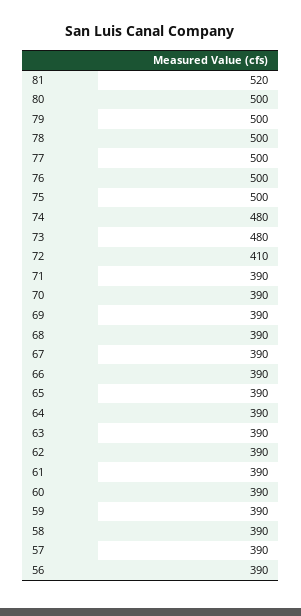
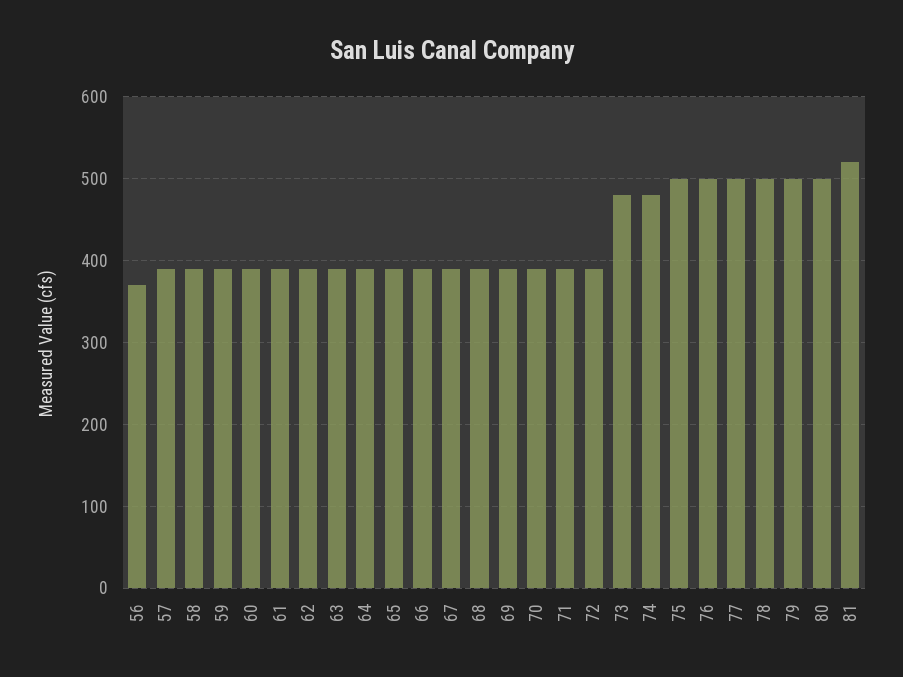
72: 410 -> 390
56: 390 -> 370

